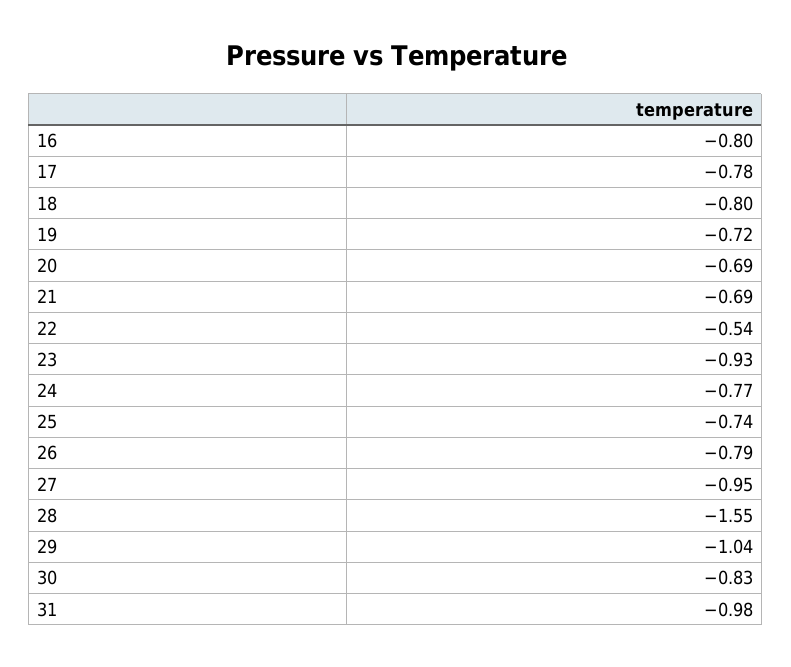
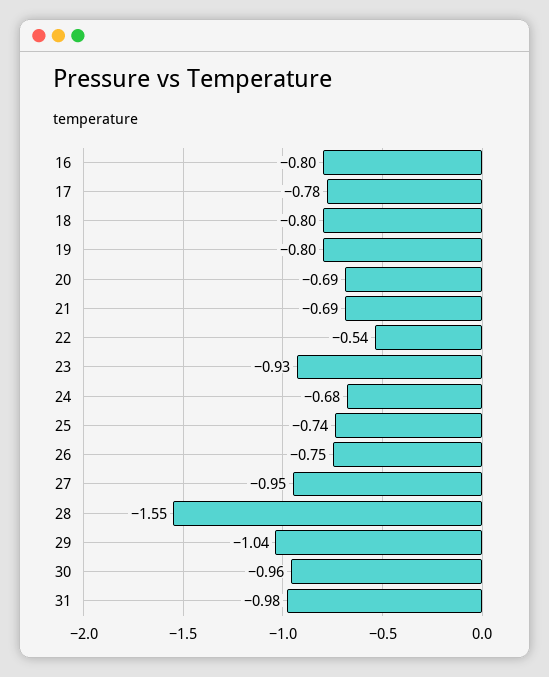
19: -0.72 -> -0.8
24: -0.77 -> -0.68
26: -0.79 -> -0.75
30: -0.83 -> -0.96

